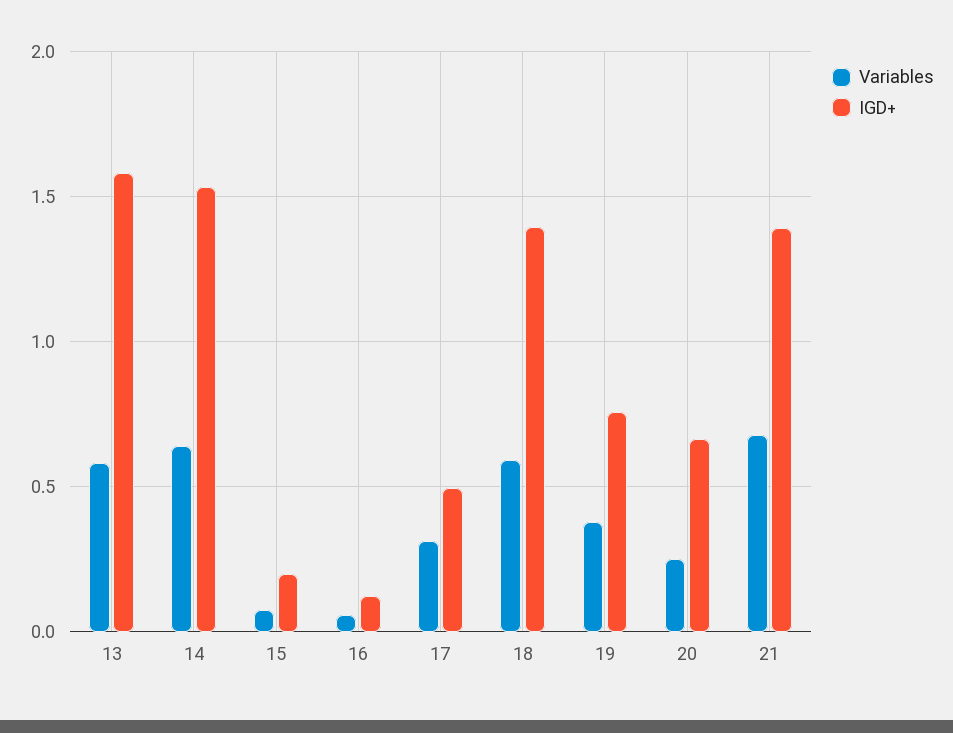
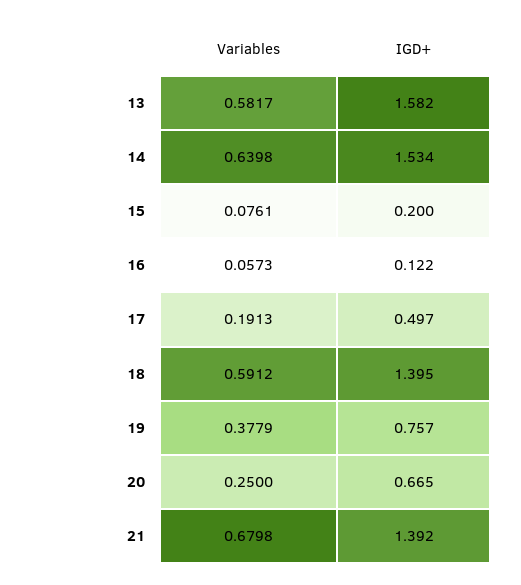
Variables, 17: 0.3 -> 0.1913

